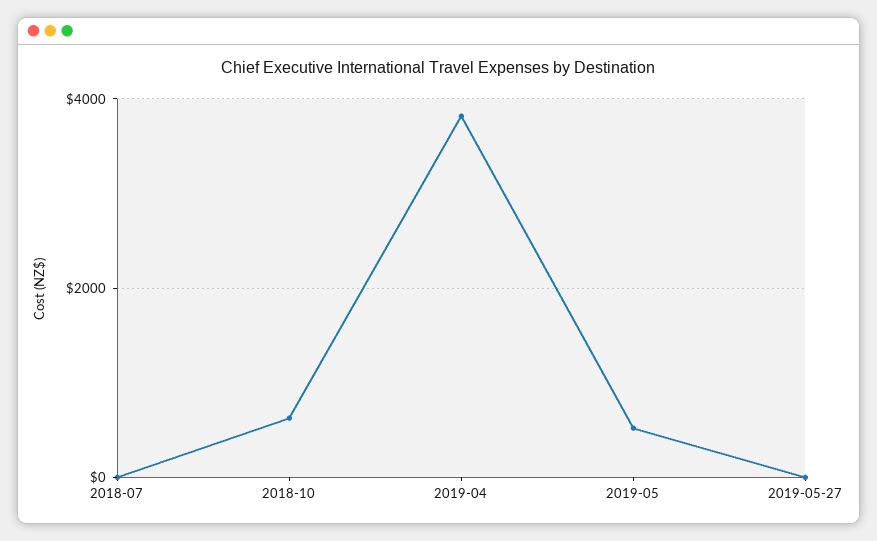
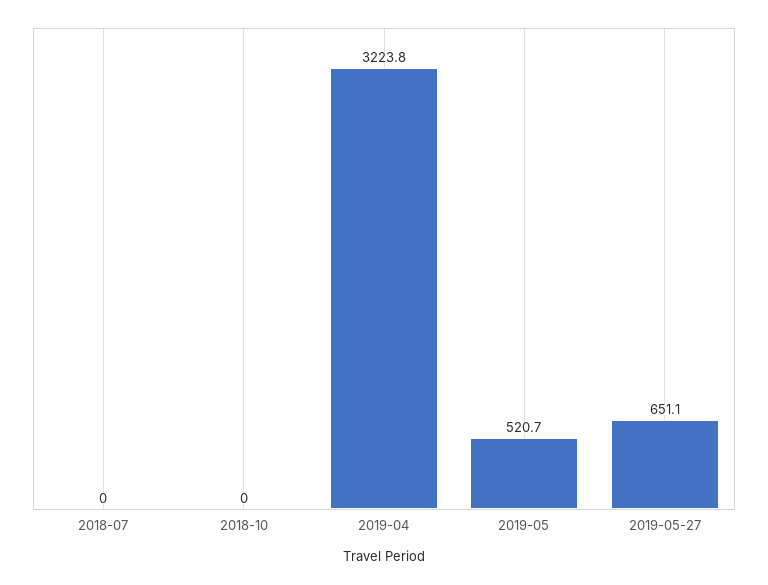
2018-10: 600 -> 0
2019-04: 3800 -> 3223.8
2019-05-27: 0 -> 651.1

